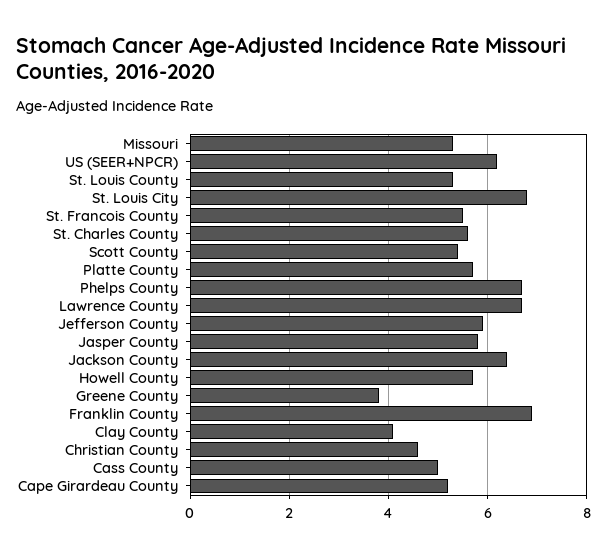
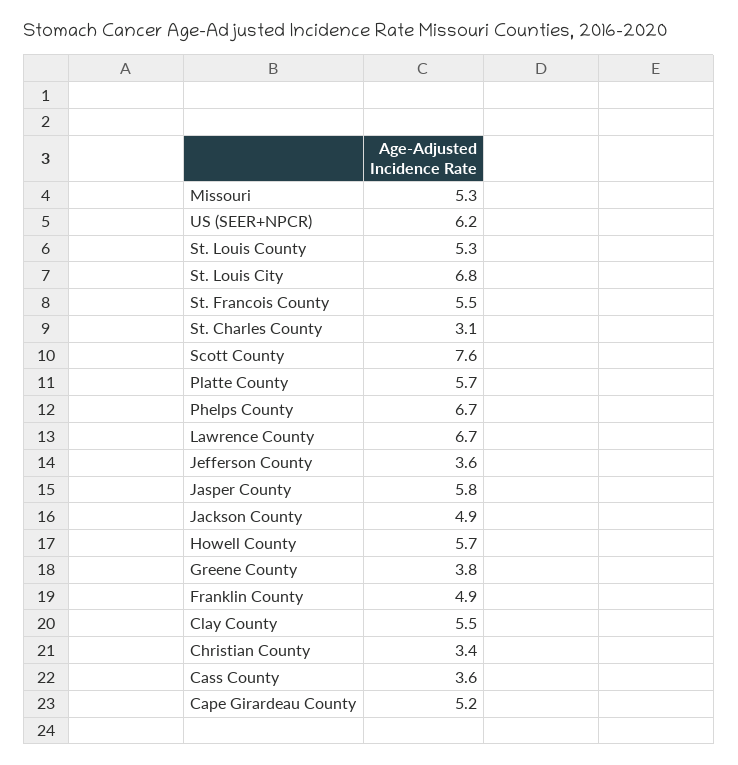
St. Charles County: 5.5 -> 3.1
Scott County: 5.5 -> 7.6
Jefferson County: 6 -> 3.6
Jackson County: 6.5 -> 4.9
Franklin County: 7 -> 4.9
Clay County: 4 -> 5.5
Christian County: 4.5 -> 3.4
Cass County: 5 -> 3.6

